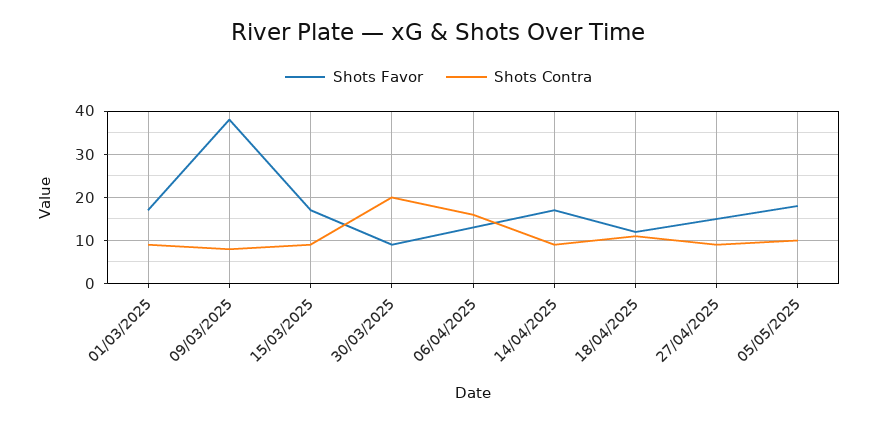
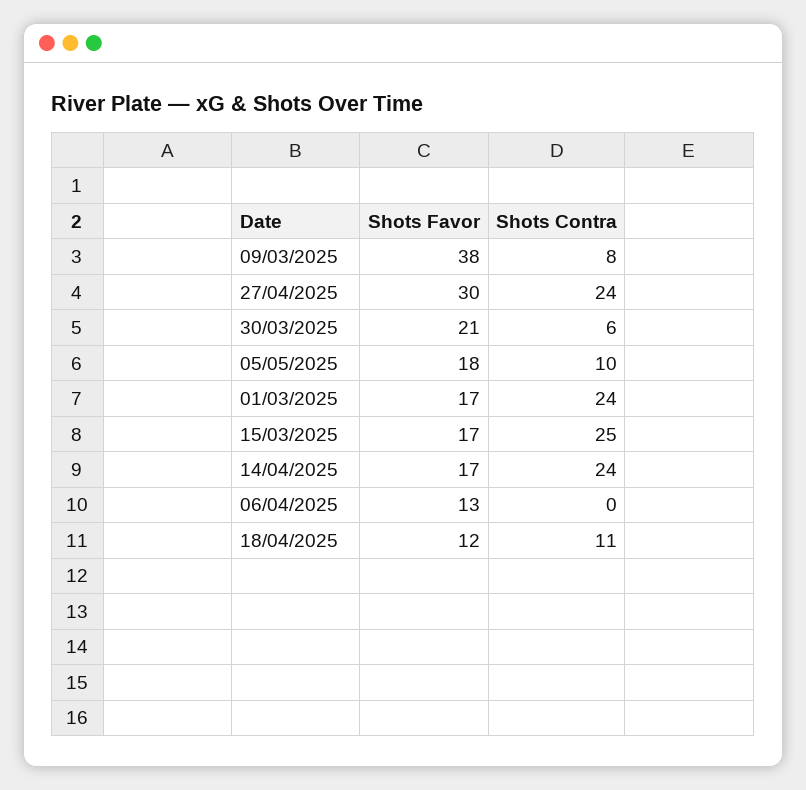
Shots Contra, 01/03/2025: 10 -> 24
Shots Contra, 15/03/2025: 10 -> 25
Shots Favor, 30/03/2025: 10 -> 21
Shots Contra, 30/03/2025: 20 -> 6
Shots Contra, 06/04/2025: 15 -> 0
Shots Contra, 14/04/2025: 10 -> 24
Shots Favor, 27/04/2025: 15 -> 30
Shots Contra, 27/04/2025: 10 -> 24

